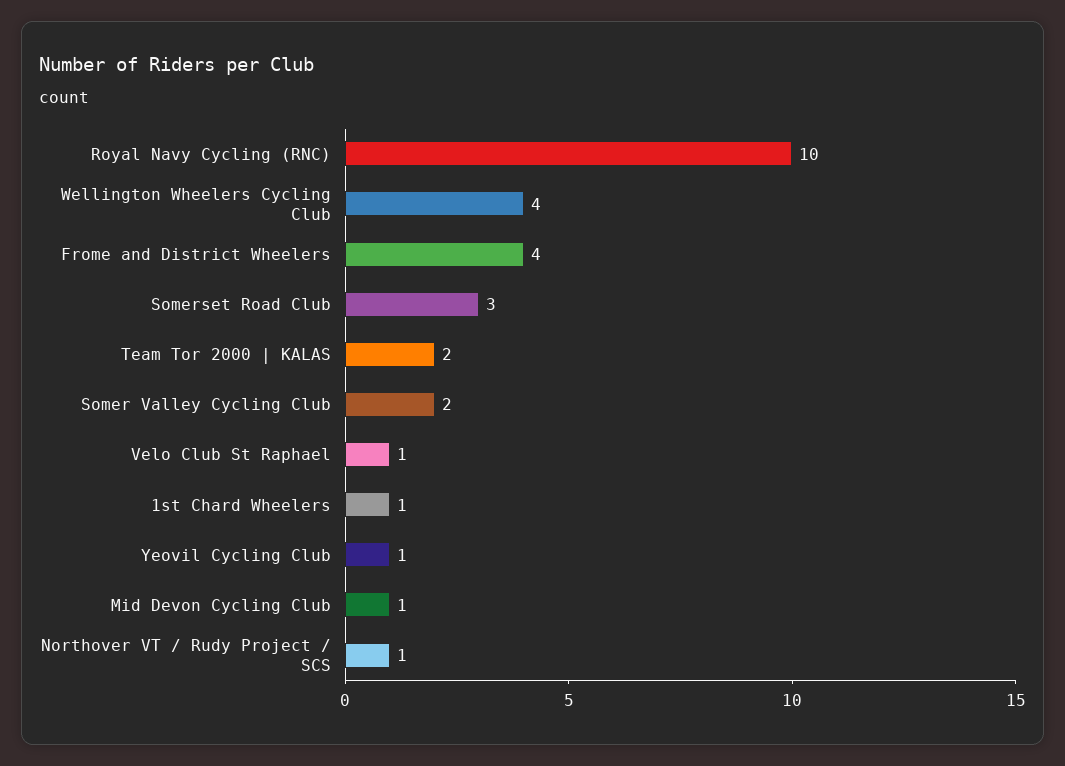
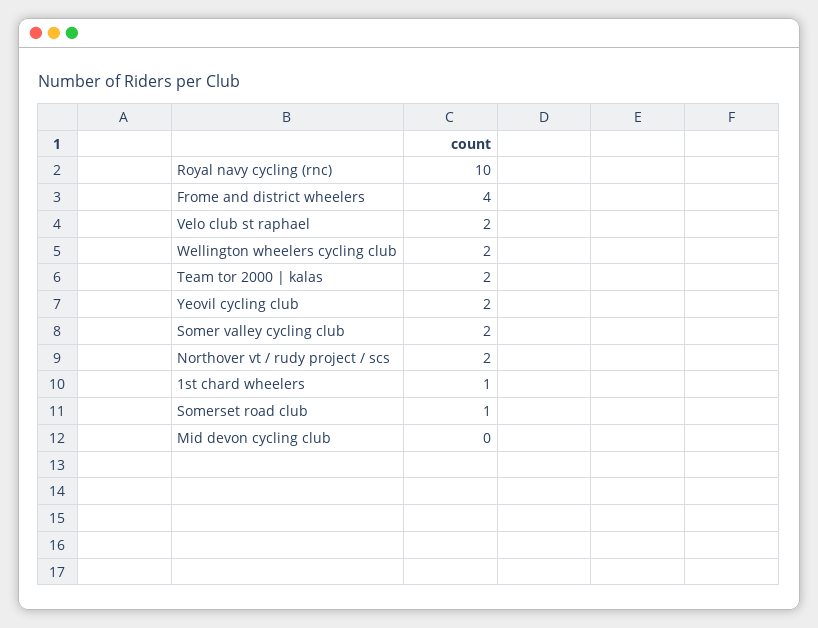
Wellington Wheelers Cycling Club: 4 -> 2
Somerset Road Club: 3 -> 1
Velo Club St Raphael: 1 -> 2
Yeovil Cycling Club: 1 -> 2
Mid Devon Cycling Club: 1 -> 0
Northover VT / Rudy Project / SCS: 1 -> 2

